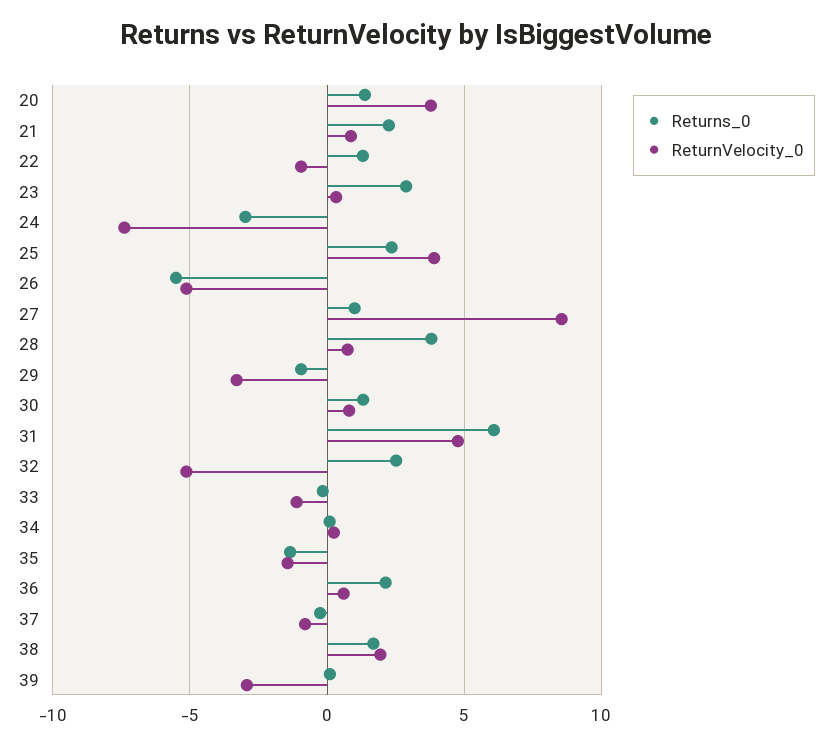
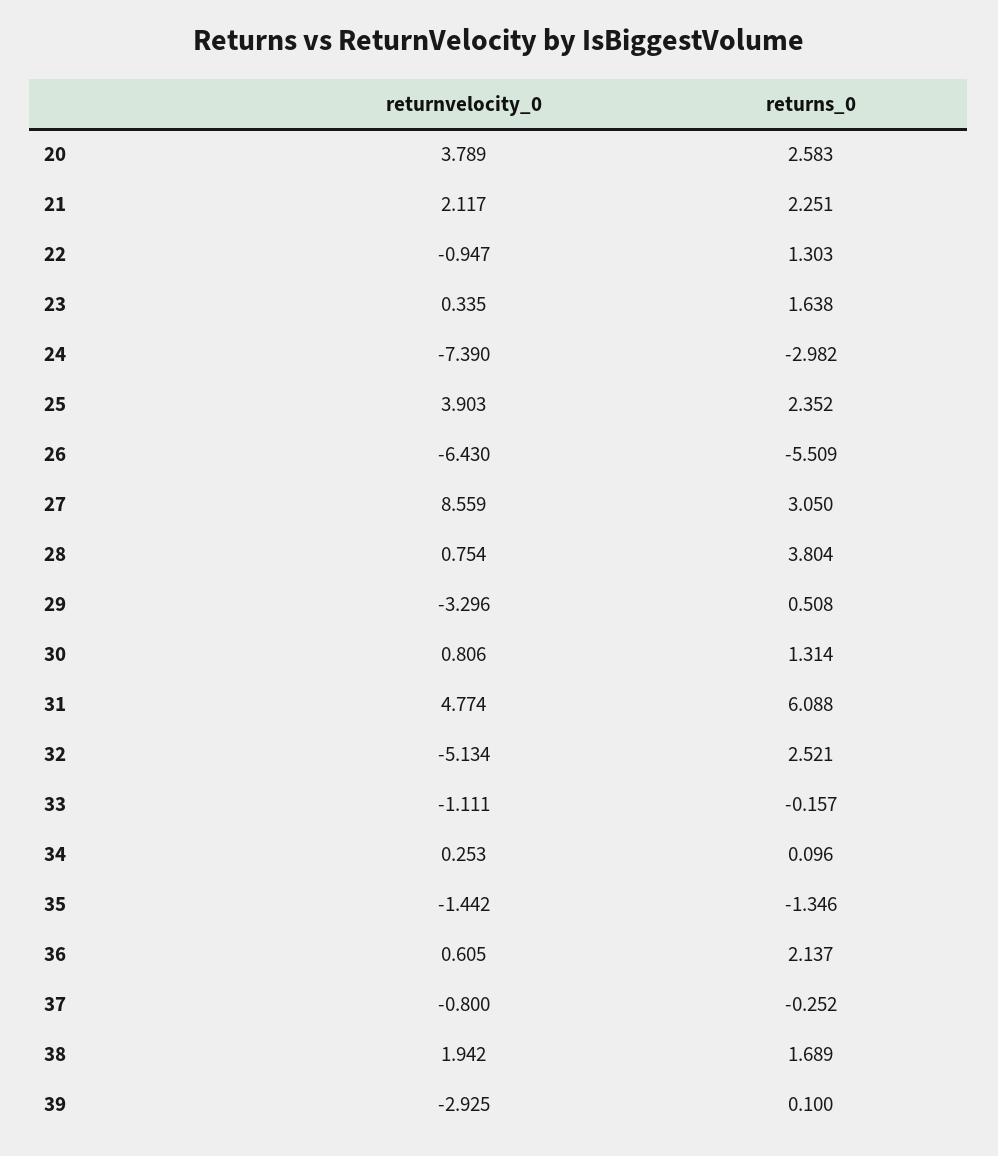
Returns_0, 20: 1.5 -> 2.583
ReturnVelocity_0, 21: 1 -> 2.117
Returns_0, 23: 3 -> 1.638
ReturnVelocity_0, 26: -5 -> -6.43
Returns_0, 27: 1 -> 3.05
Returns_0, 29: -1 -> 0.508

